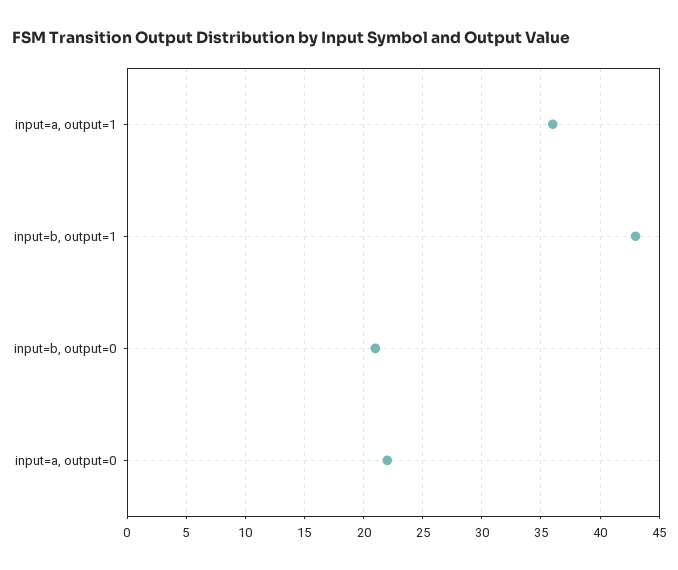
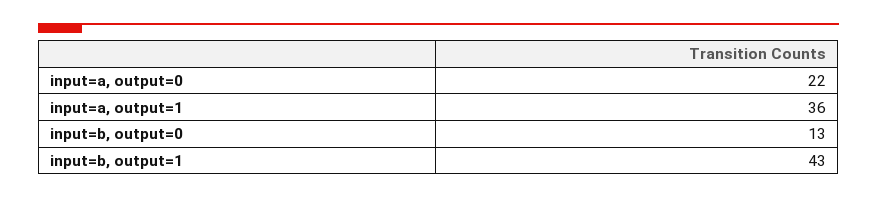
input=b, output=0: 21 -> 13

